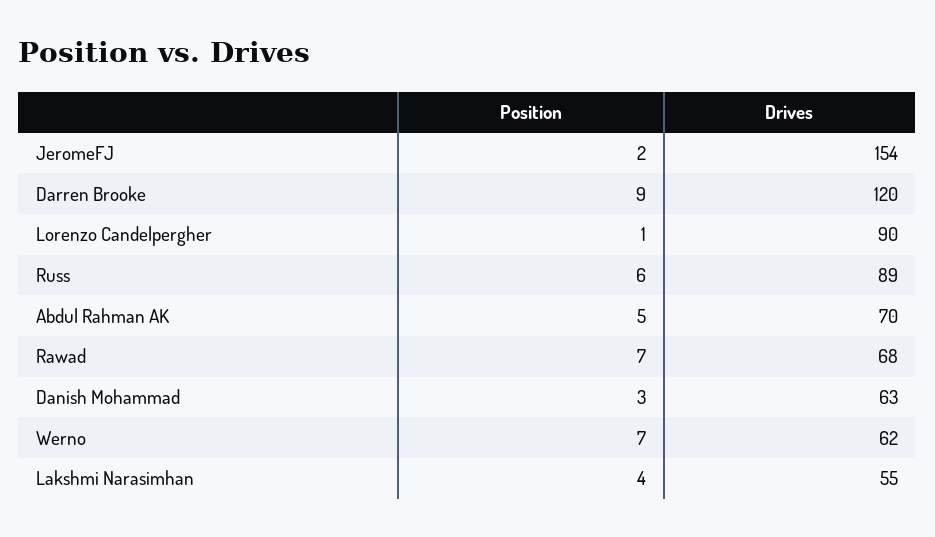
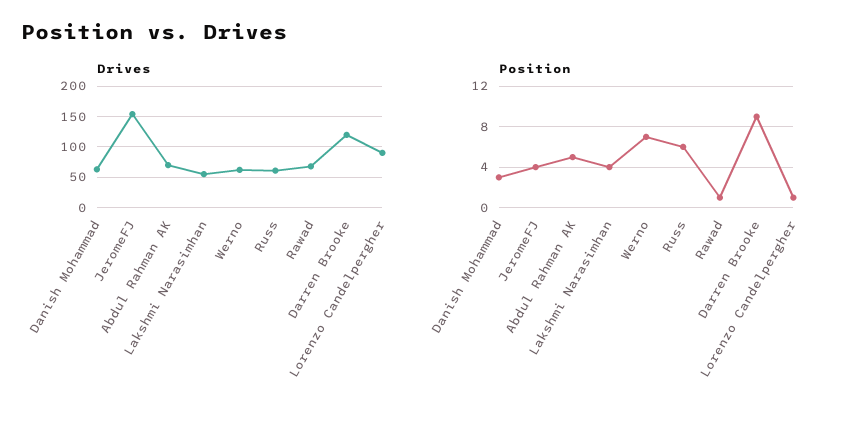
Position, JeromeFJ: 2 -> 4
Drives, Russ: 89 -> 60
Position, Rawad: 7 -> 1

